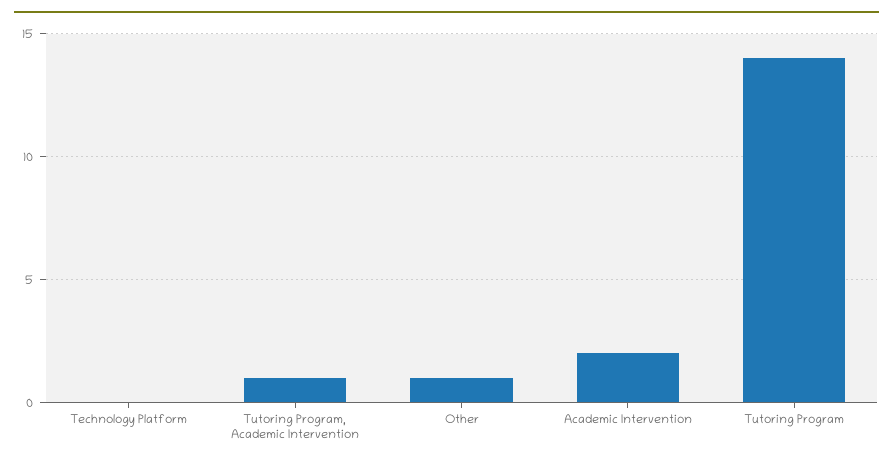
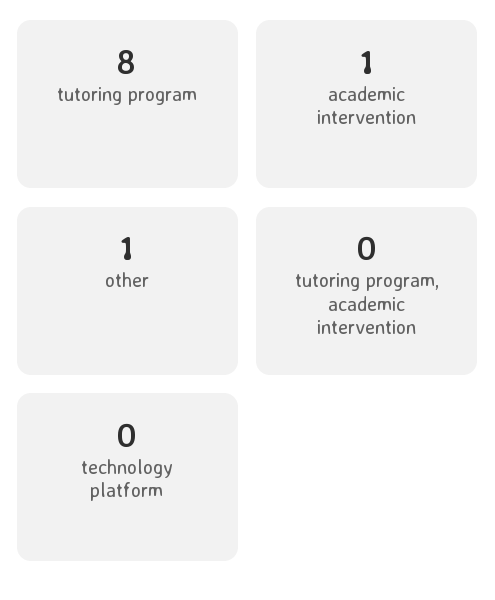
Tutoring Program, Academic Intervention: 1 -> 0
Academic Intervention: 2 -> 1
Tutoring Program: 14 -> 8

